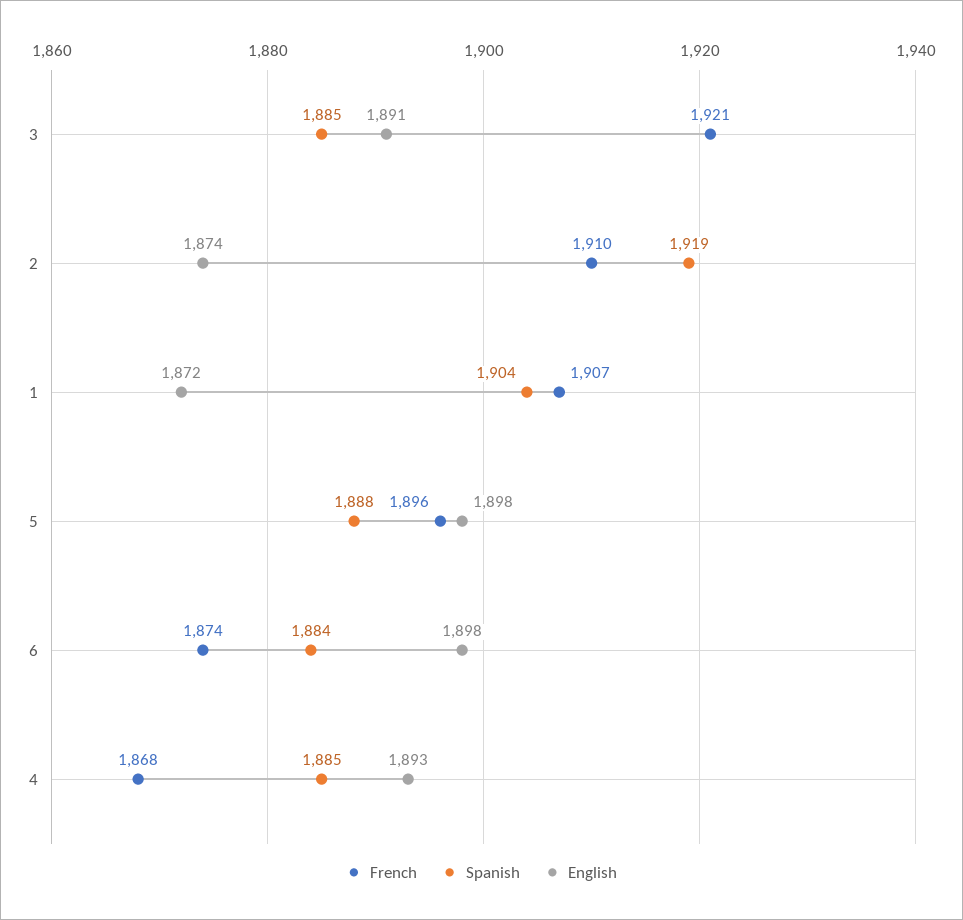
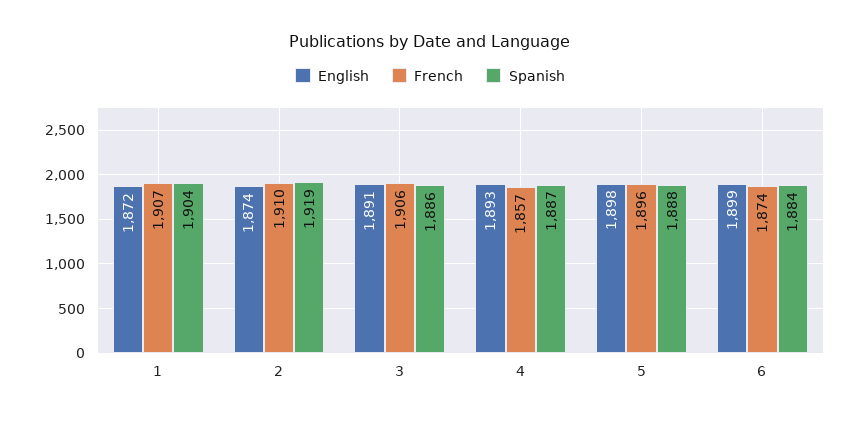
French, 3: 1921 -> 1906
Spanish, 3: 1885 -> 1886
English, 6: 1898 -> 1899
French, 4: 1868 -> 1857
Spanish, 4: 1885 -> 1887

